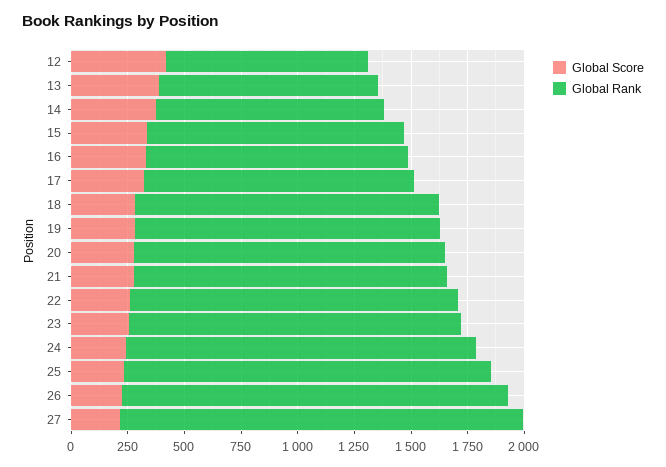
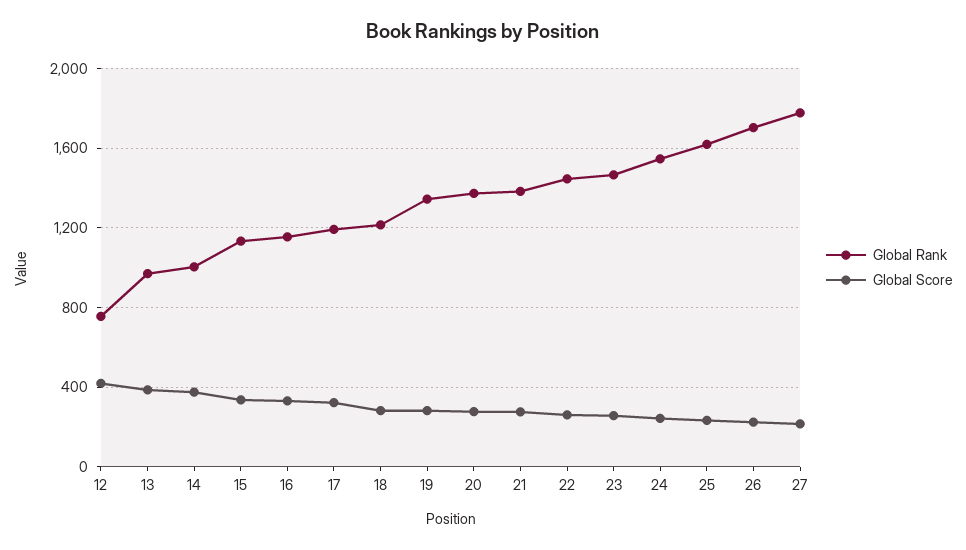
Global Rank, 12: 900 -> 750
Global Rank, 18: 1350 -> 1200

